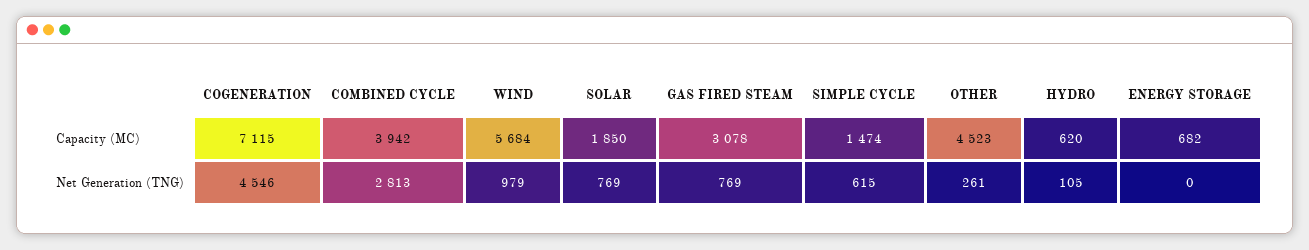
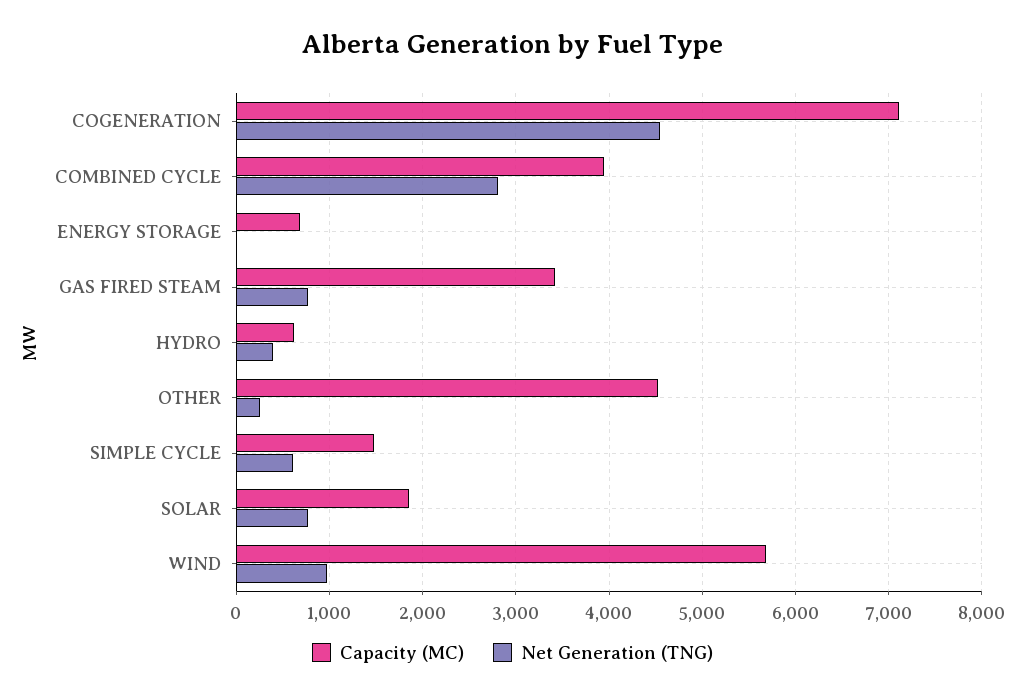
Capacity (MC), GAS FIRED STEAM: 3078 -> 3400
Net Generation (TNG), HYDRO: 105 -> 400

